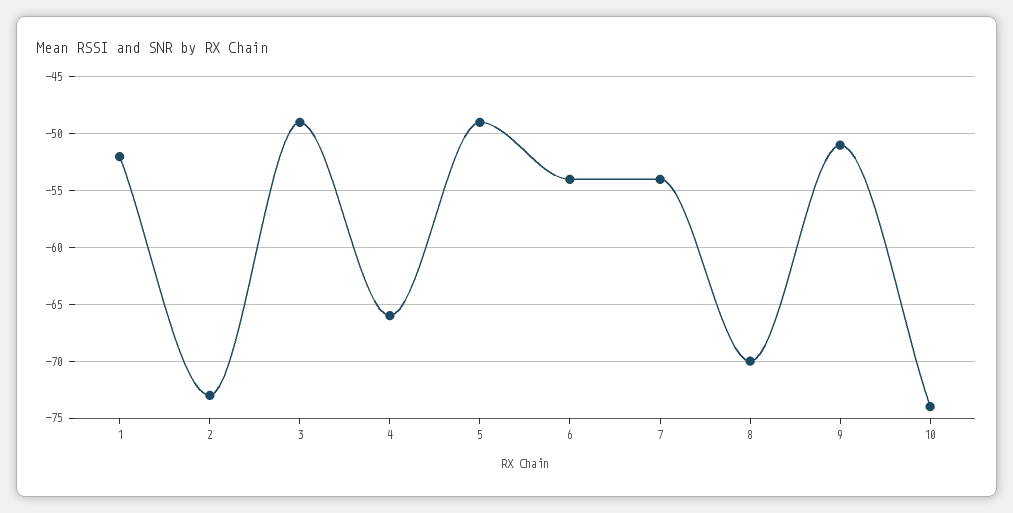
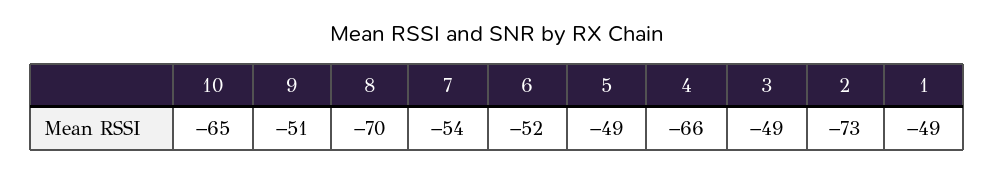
1: -52 -> -49
6: -54 -> -52
10: -74 -> -65

